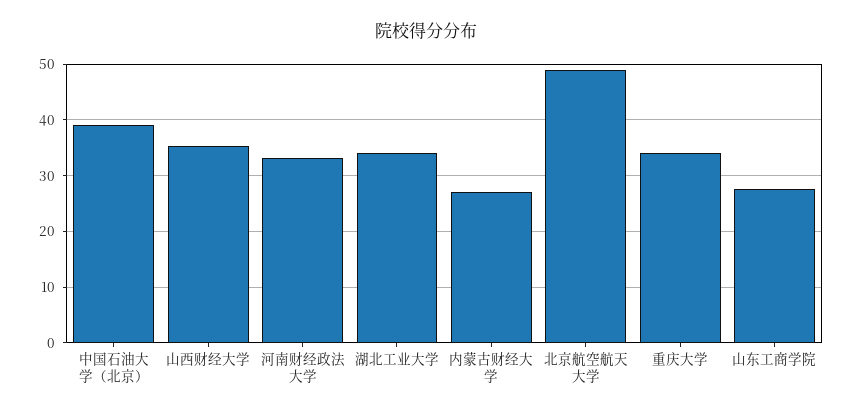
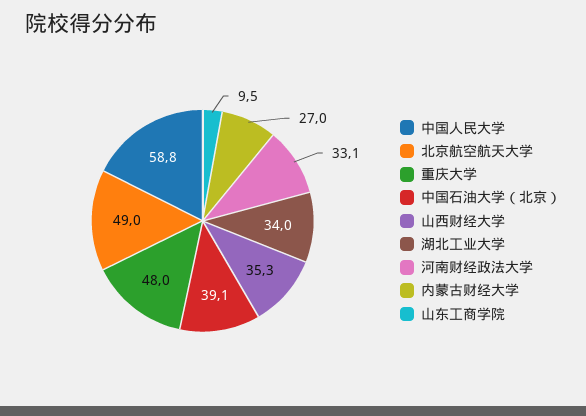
重庆大学: 34 -> 48
山东工商学院: 28 -> 9.5
中国人民大学: none -> 58.8

